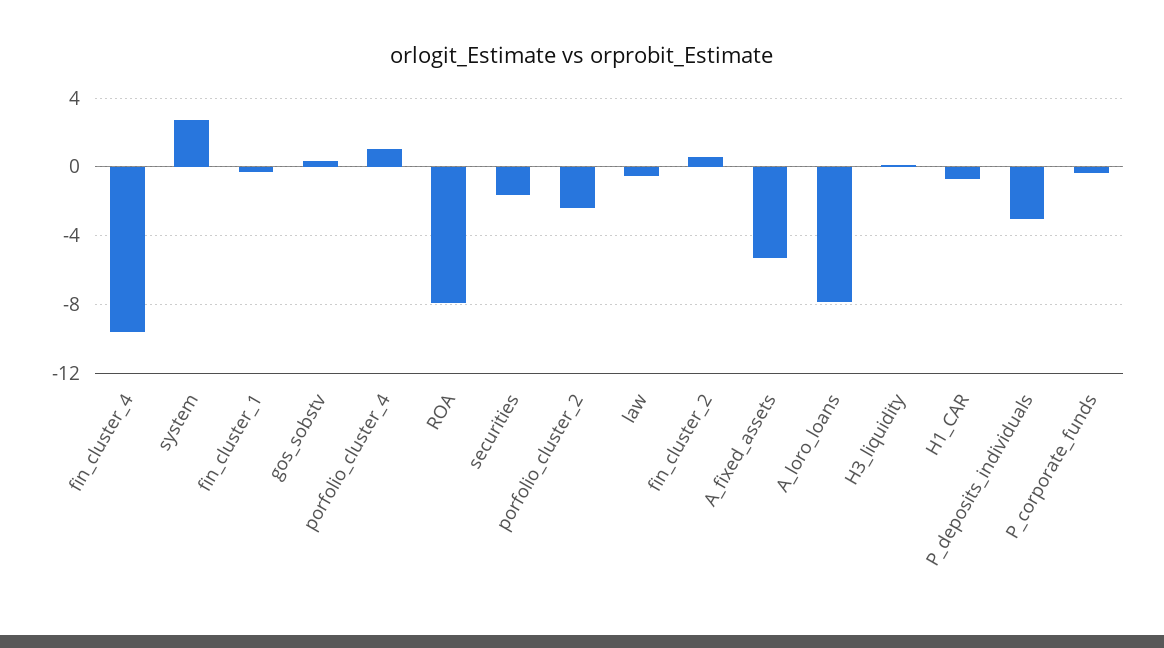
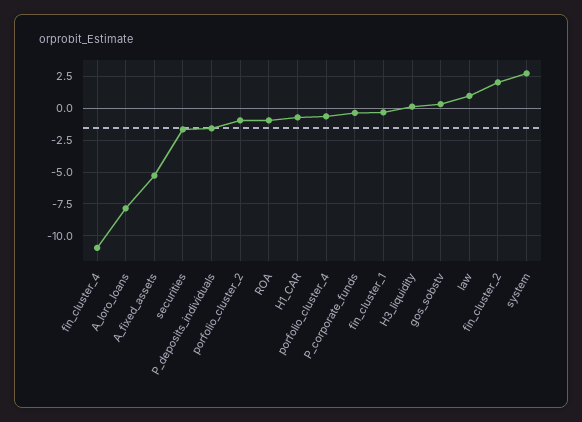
fin_cluster_4: -9.5 -> -11
porfolio_cluster_4: 1 -> -0.5
ROA: -8 -> -1
porfolio_cluster_2: -2.5 -> -1
law: -0.5 -> 1
fin_cluster_2: 0.5 -> 2
P_deposits_individuals: -3 -> -1.5

